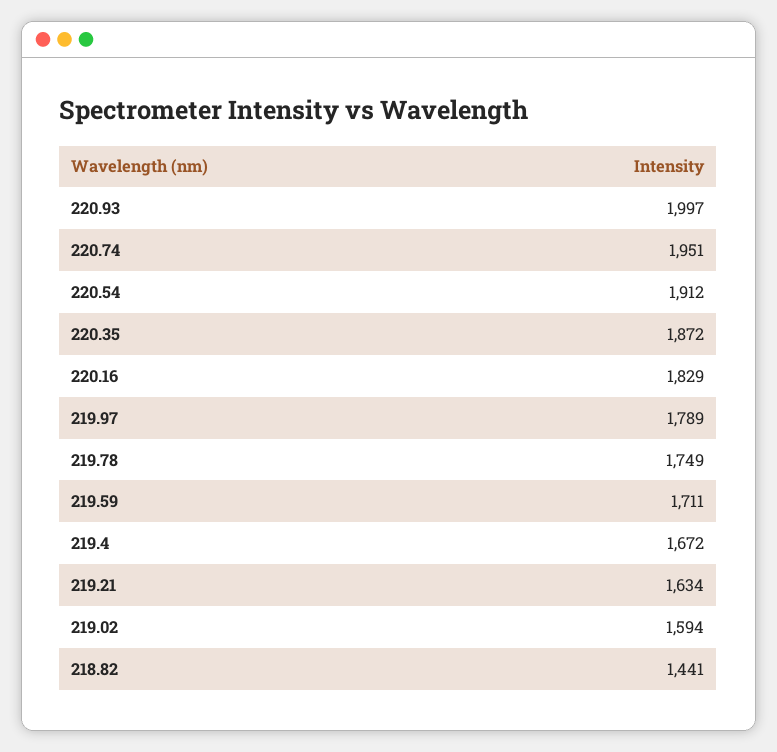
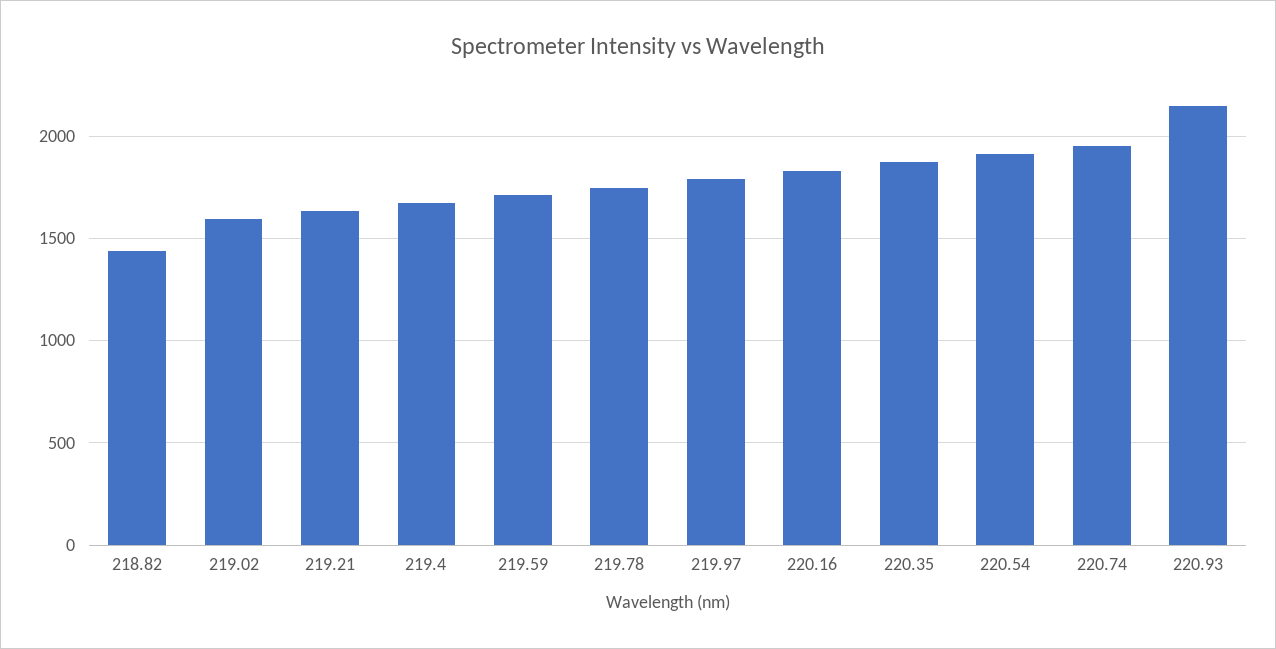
220.93: 1997 -> 2150

